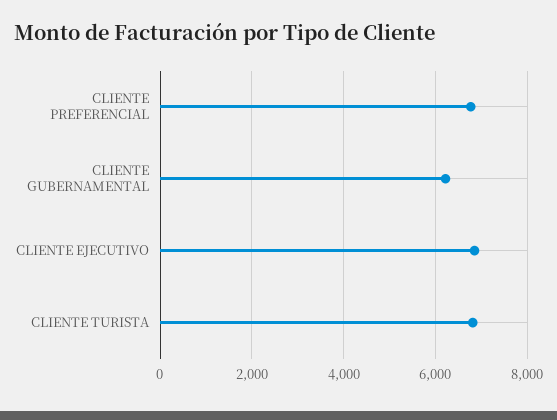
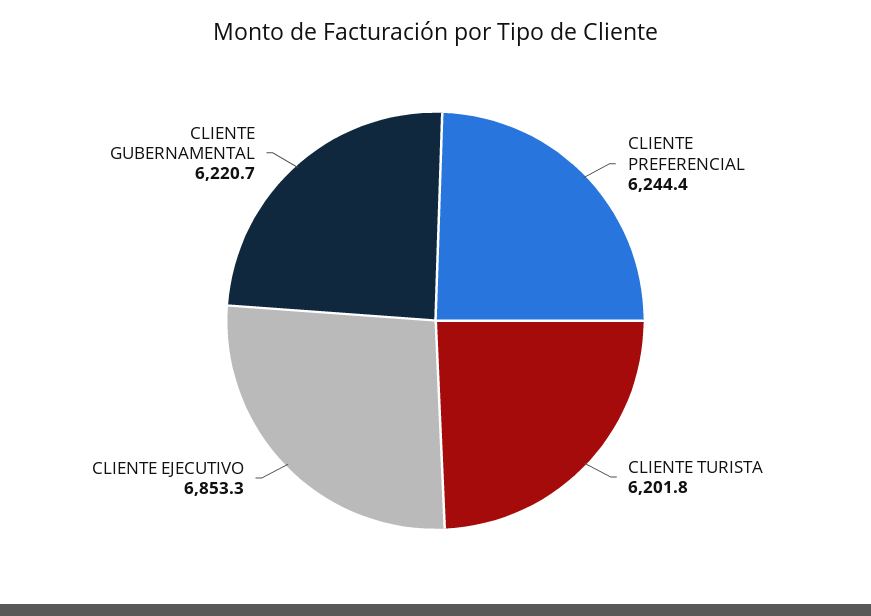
CLIENTE PREFERENCIAL: 6800 -> 6244.4
CLIENTE TURISTA: 6800 -> 6201.8

